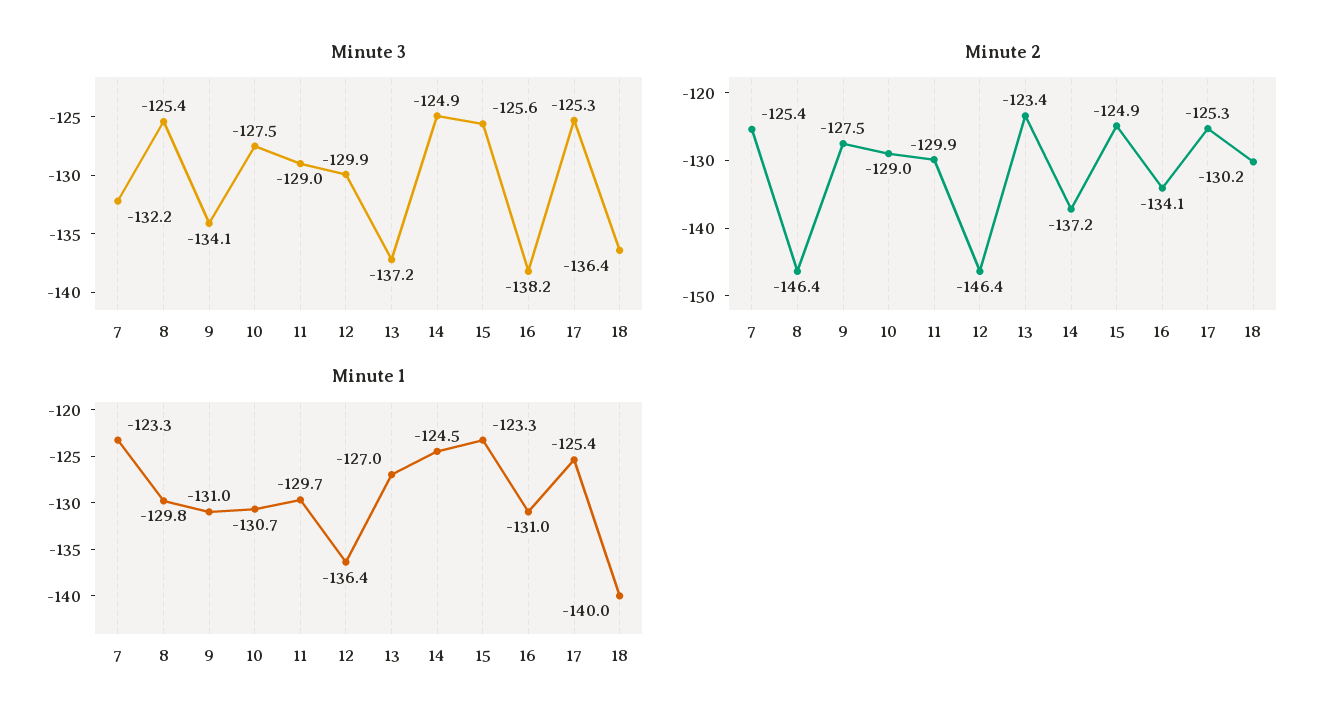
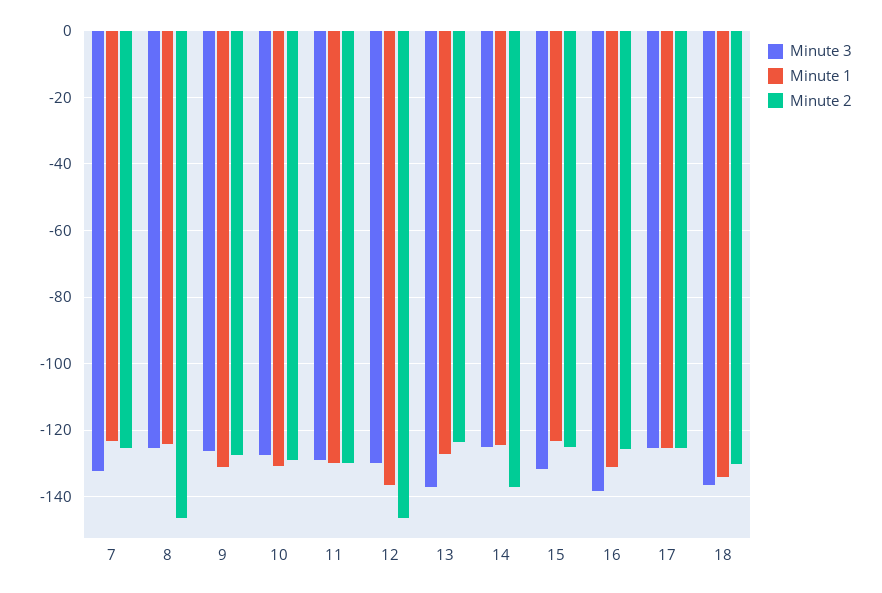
Minute 3, 9: -134.1 -> -126
Minute 3, 15: -125.6 -> -132
Minute 2, 16: -134.1 -> -126
Minute 1, 8: -129.8 -> -124
Minute 1, 18: -140 -> -134

